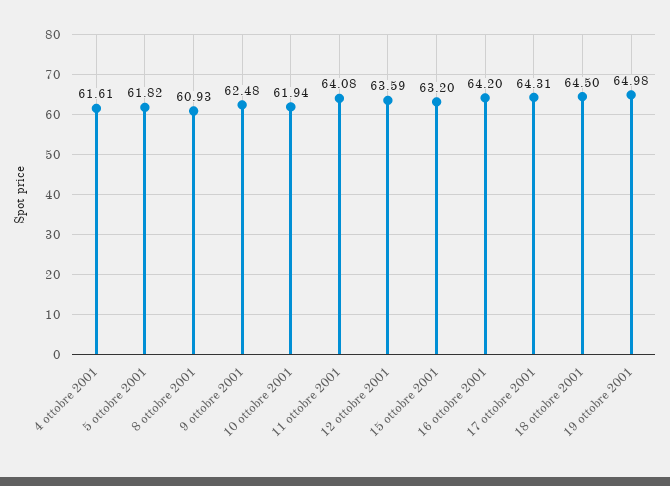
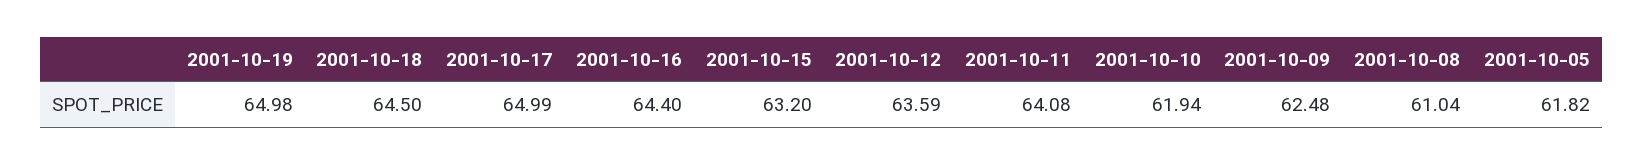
4 ottobre 2001: 61.61 -> none
8 ottobre 2001: 60.93 -> 61.04
16 ottobre 2001: 64.2 -> 64.4
17 ottobre 2001: 64.31 -> 64.99

